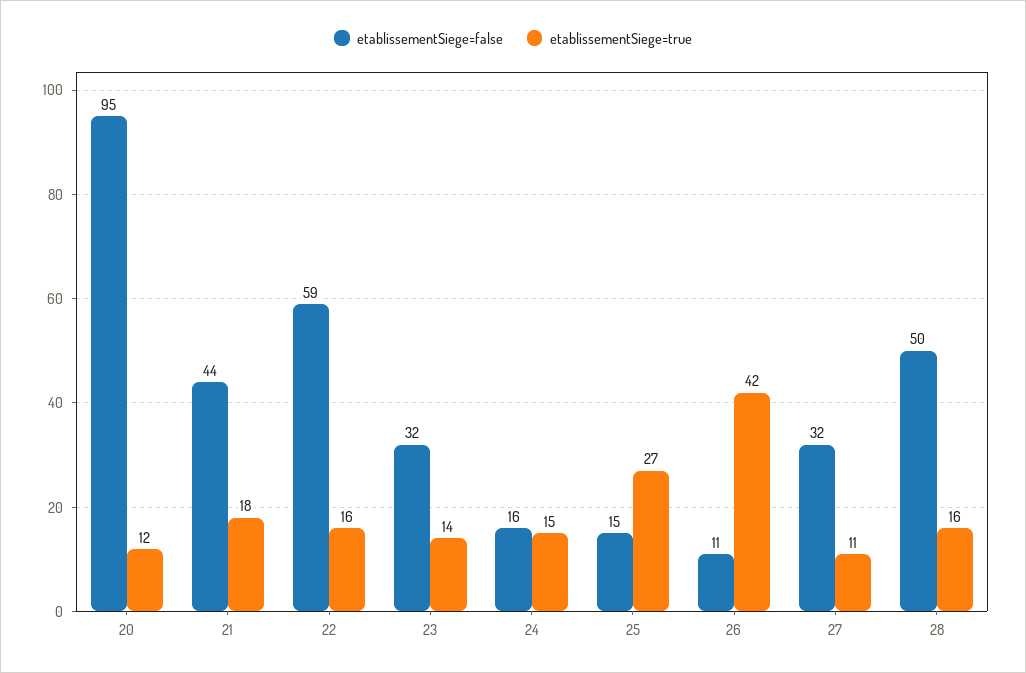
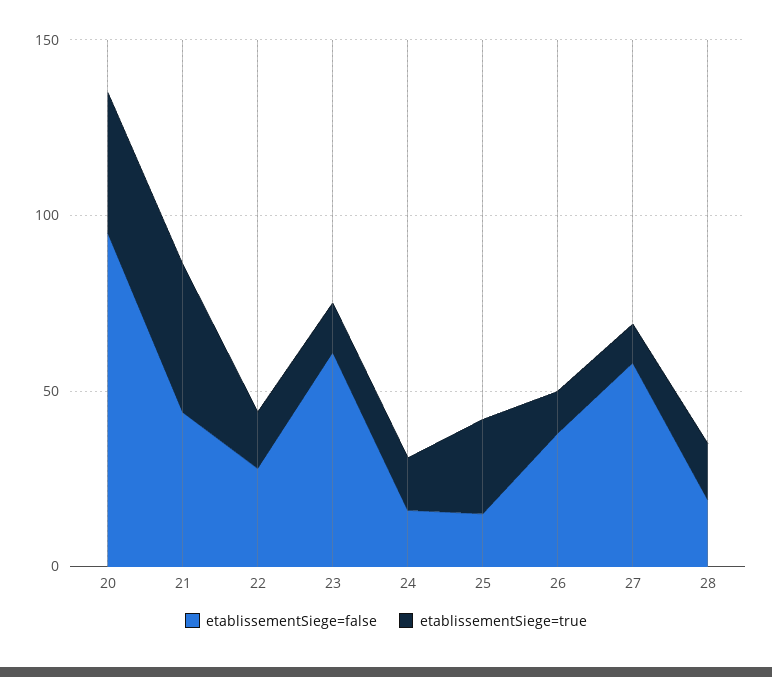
etablissementSiege=true, 20: 12 -> 40
etablissementSiege=true, 21: 18 -> 40
etablissementSiege=false, 22: 59 -> 30
etablissementSiege=false, 23: 32 -> 60
etablissementSiege=false, 26: 11 -> 40
etablissementSiege=true, 26: 42 -> 10
etablissementSiege=false, 27: 32 -> 60
etablissementSiege=false, 28: 50 -> 20

